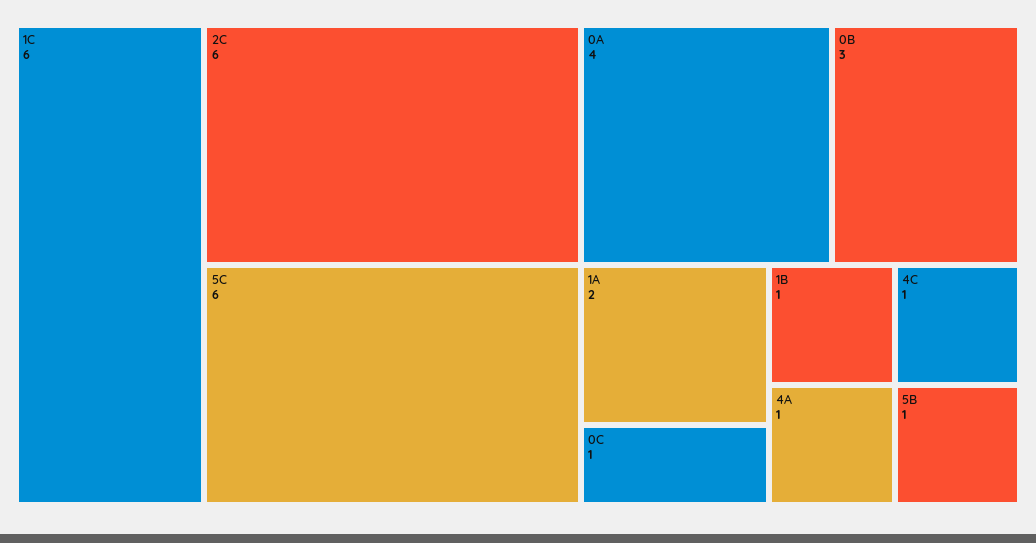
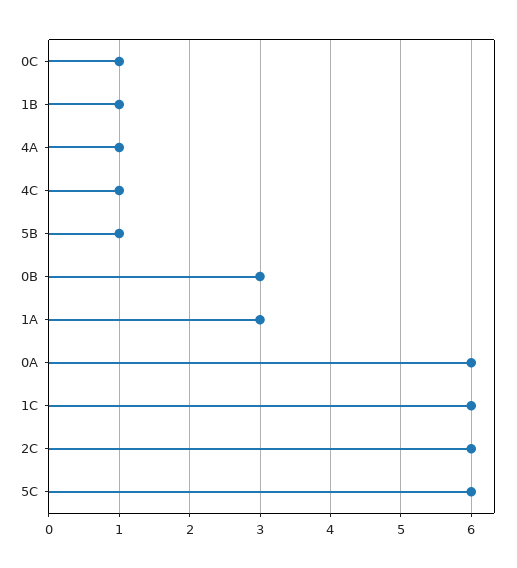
0A: 4 -> 6
1A: 2 -> 3

